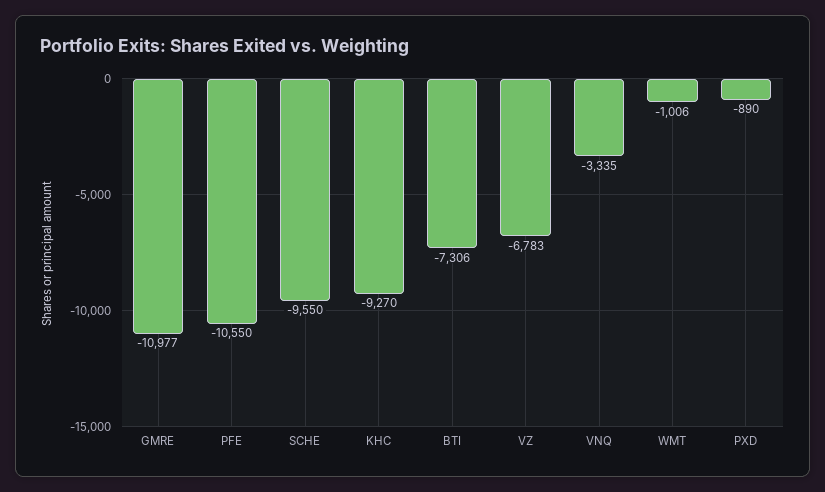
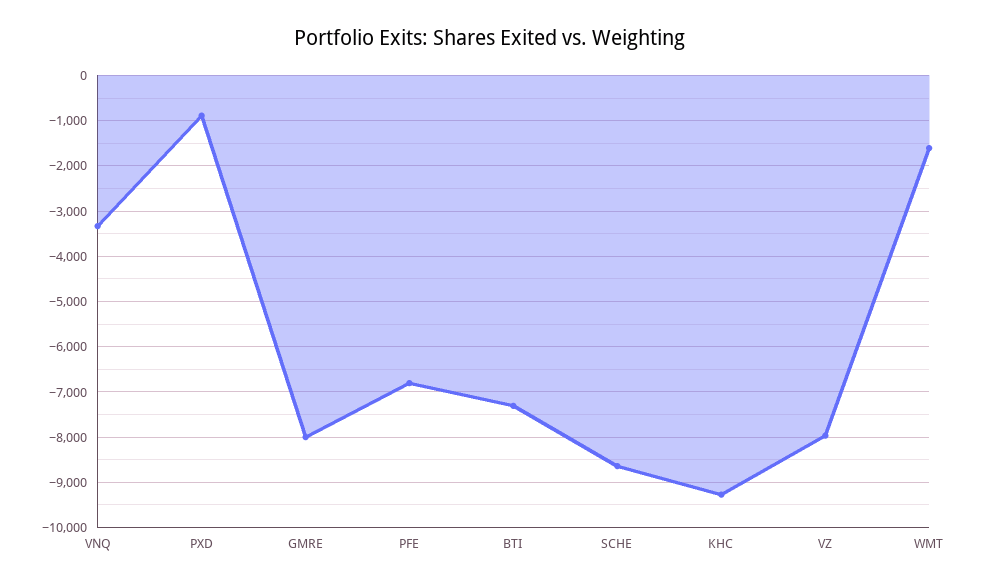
GMRE: -10977 -> -8000
PFE: -10550 -> -6800
SCHE: -9550 -> -8600
VZ: -6783 -> -8000
WMT: -1006 -> -1600

